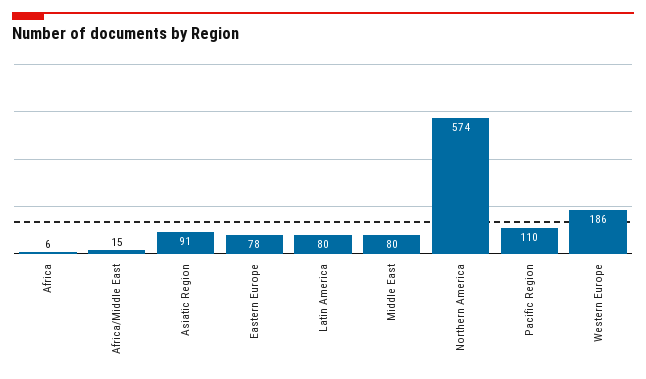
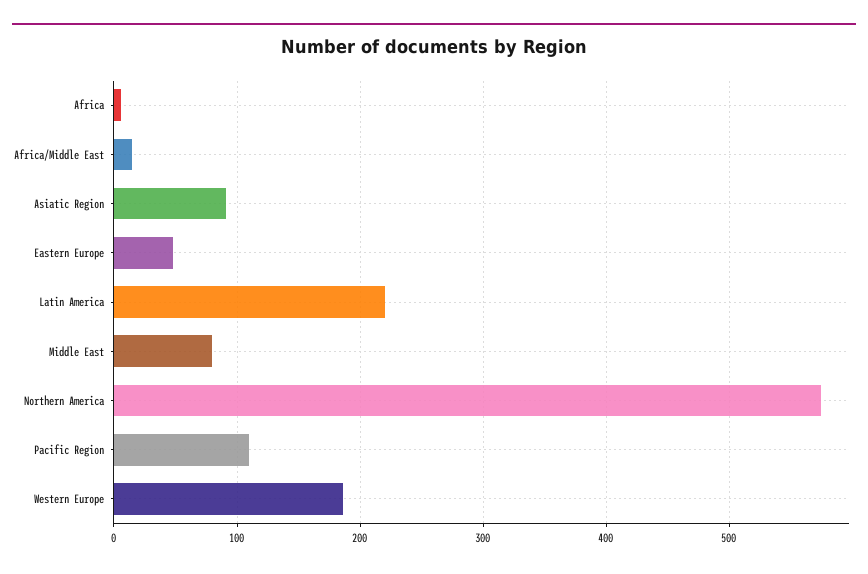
Eastern Europe: 78 -> 50
Latin America: 80 -> 220

